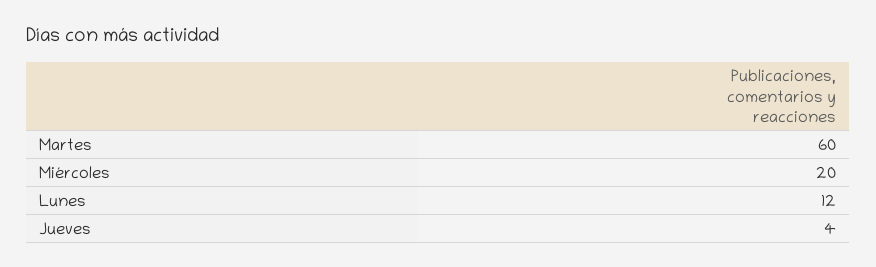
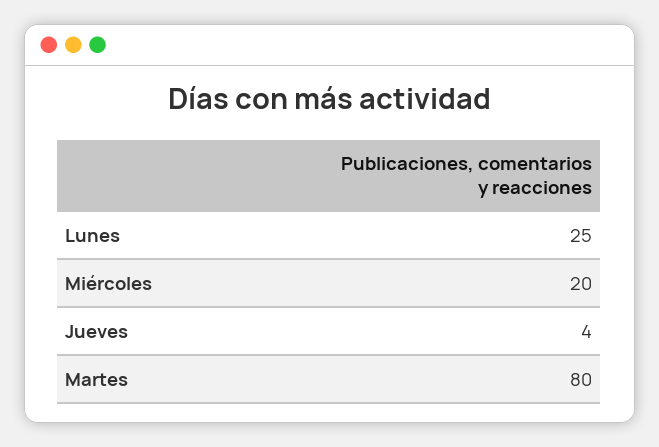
Martes: 60 -> 80
Lunes: 12 -> 25

